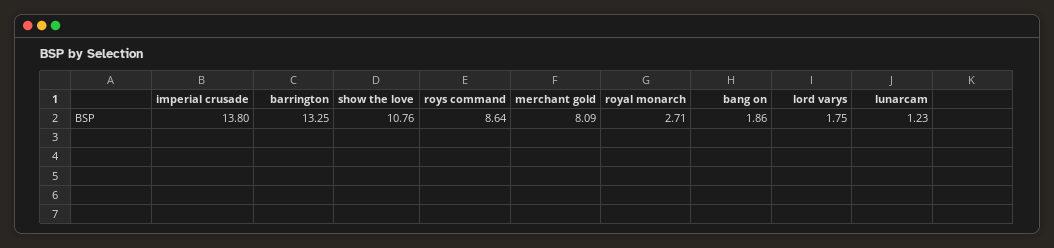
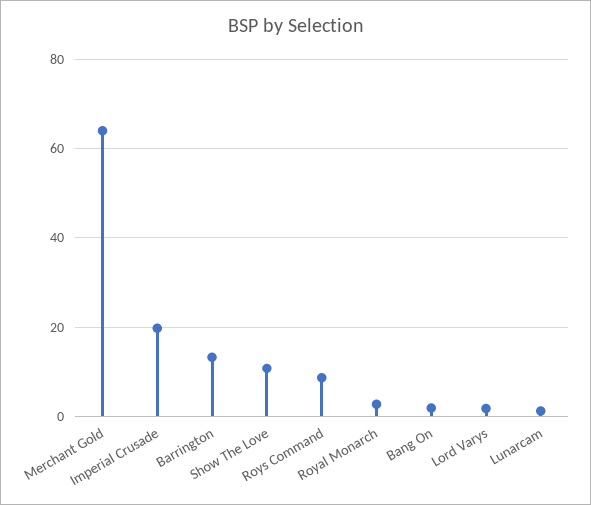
imperial crusade: 13.8 -> 20
merchant gold: 8.09 -> 64

